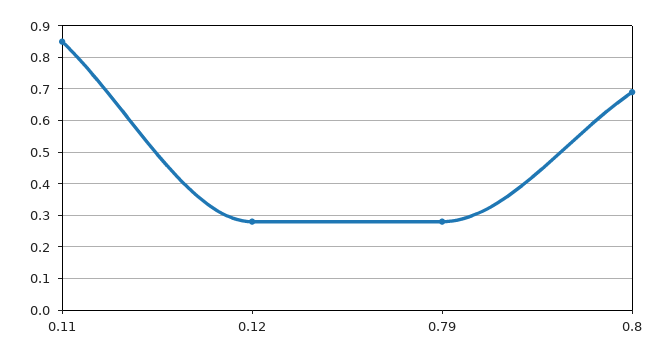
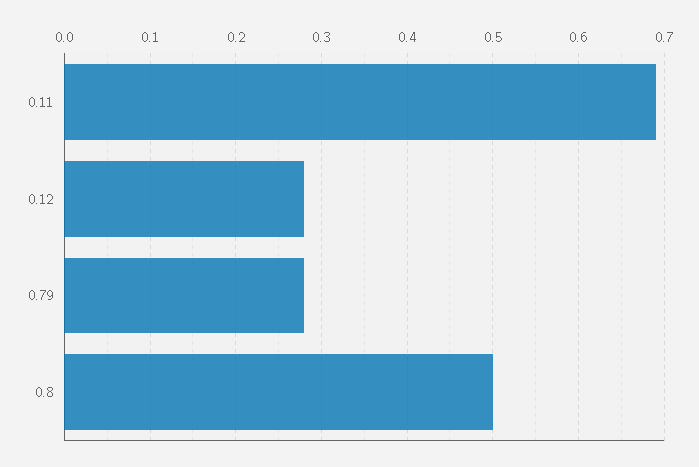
0.11: 0.85 -> 0.69
0.8: 0.7 -> 0.5

